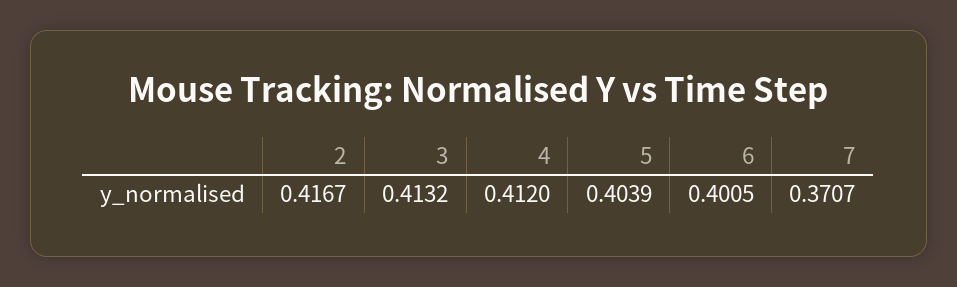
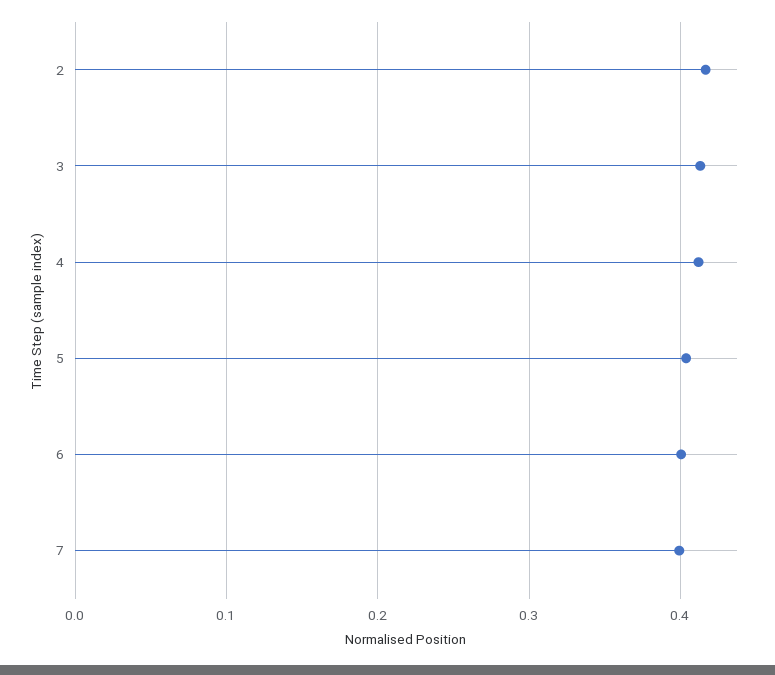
7: 0.3707 -> 0.4

